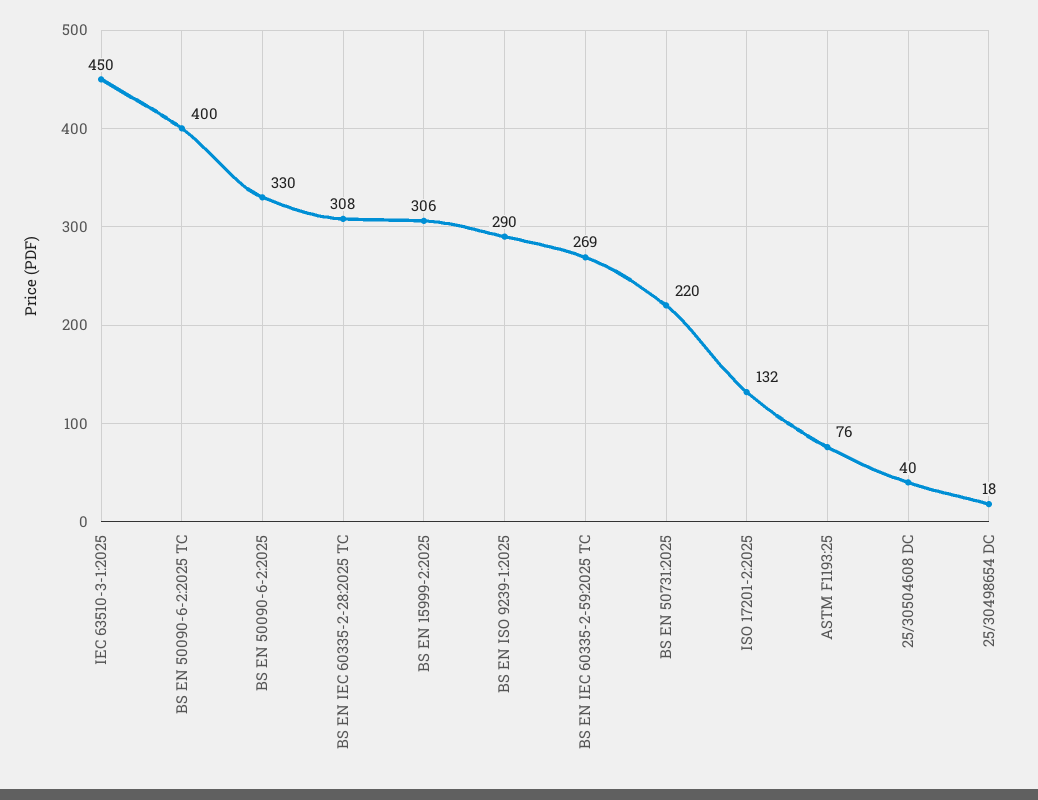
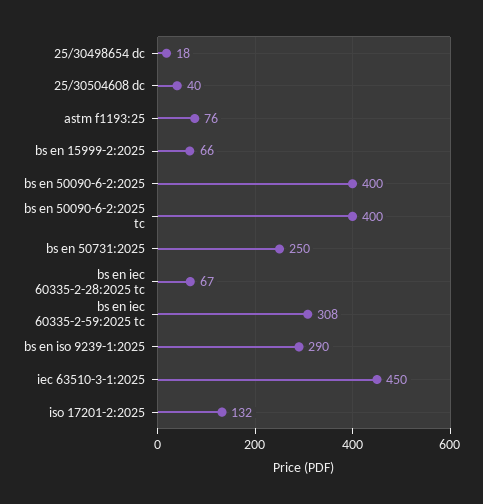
BS EN 50090-6-2:2025: 330 -> 400
BS EN IEC 60335-2-28:2025 TC: 308 -> 67
BS EN 15999-2:2025: 306 -> 66
BS EN IEC 60335-2-59:2025 TC: 269 -> 308
BS EN 50731:2025: 220 -> 250

